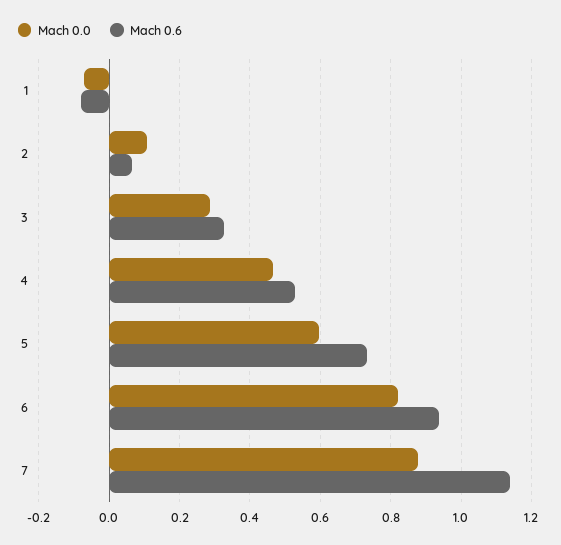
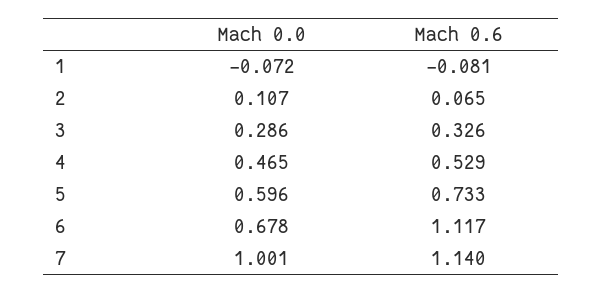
Mach 0.0, 6: 0.82 -> 0.678
Mach 0.6, 6: 0.94 -> 1.117
Mach 0.0, 7: 0.88 -> 1.001

